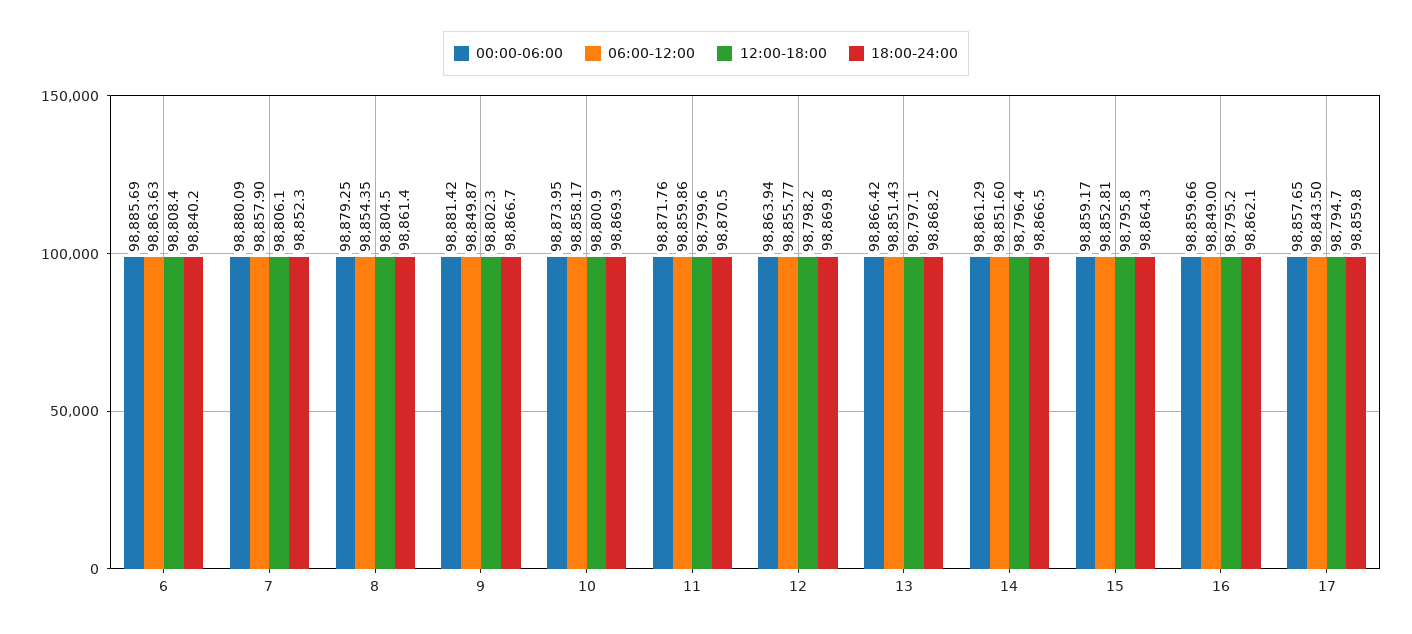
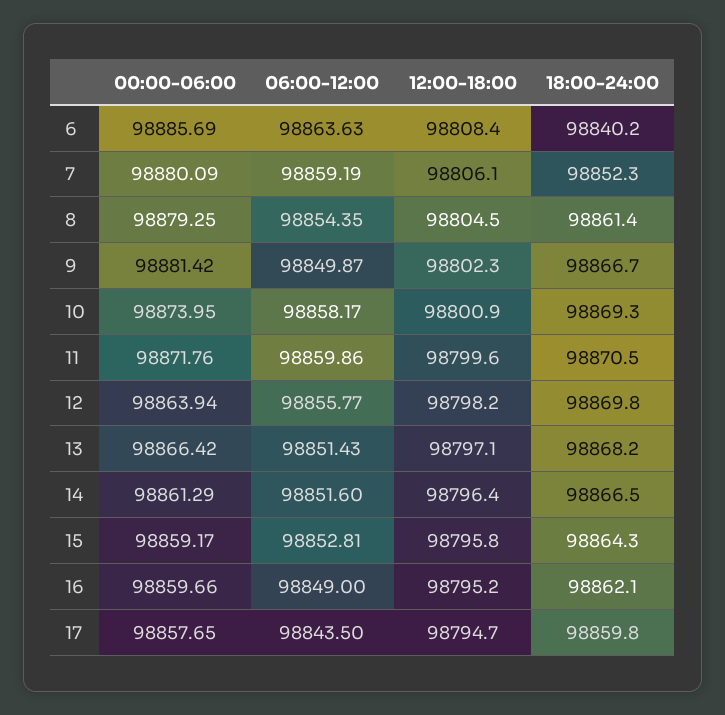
06:00-12:00, 7: 98857.9 -> 98859.19

